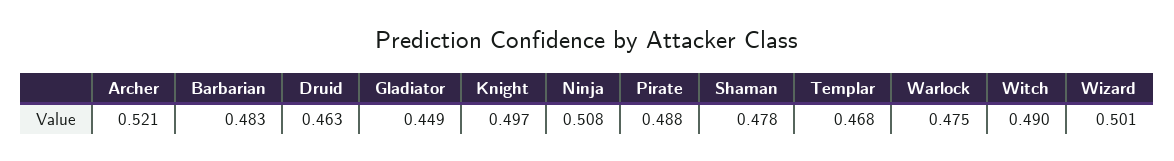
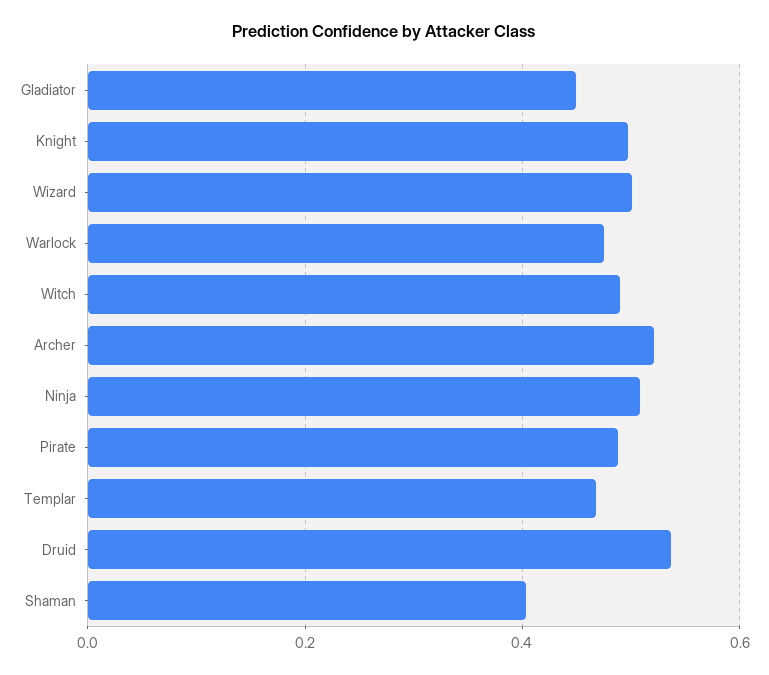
Barbarian: 0.483 -> none
Druid: 0.463 -> 0.54
Shaman: 0.478 -> 0.4

